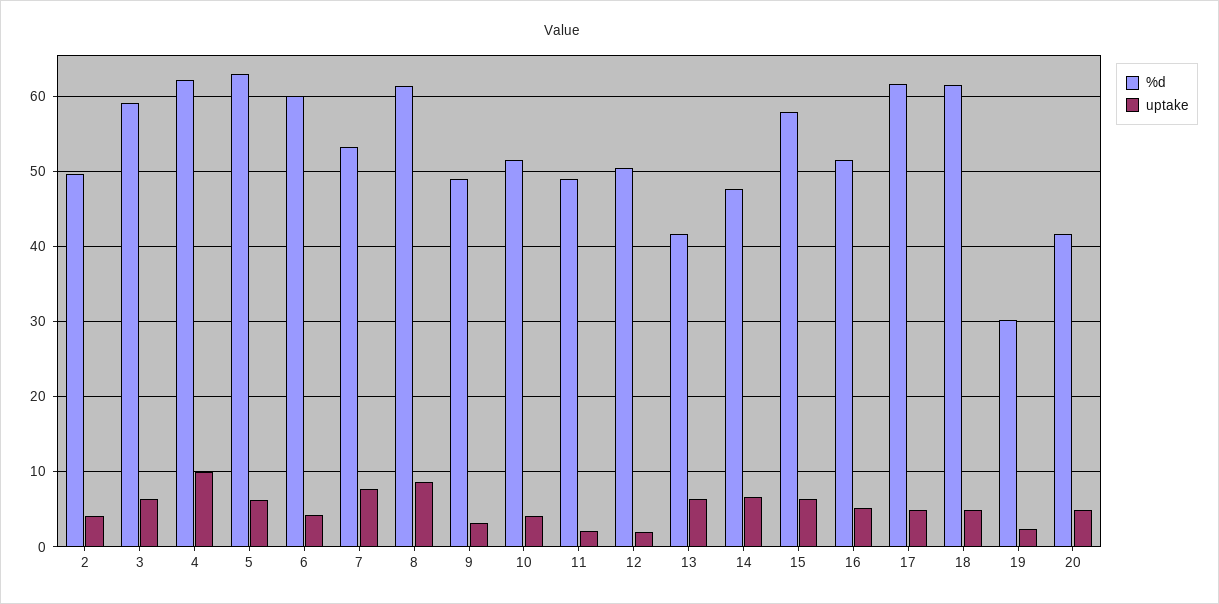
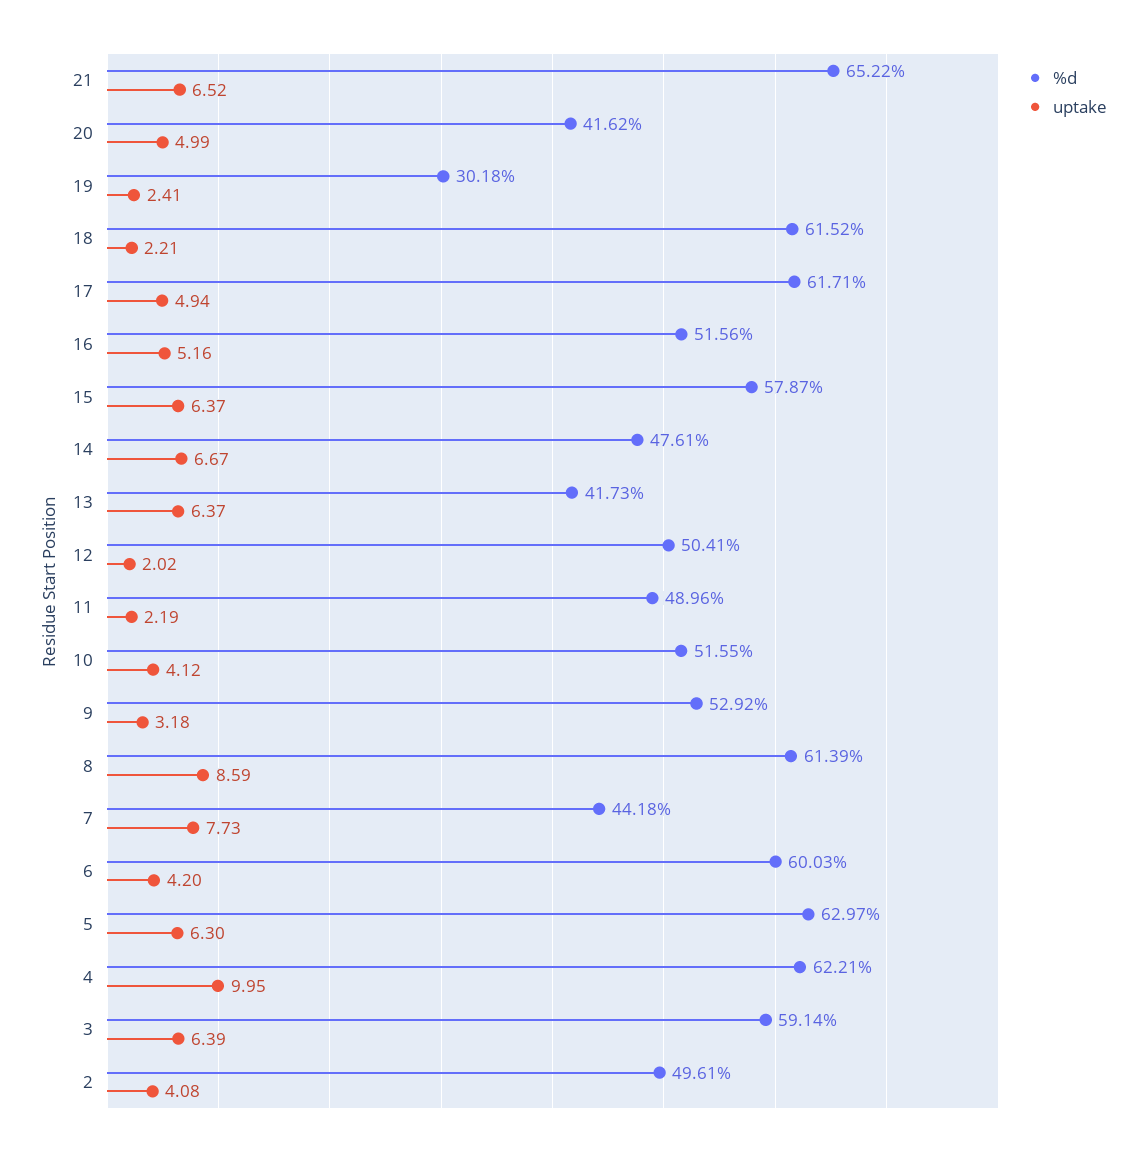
%d, 7: 53 -> 44.18
%d, 9: 49 -> 52.92
uptake, 18: 5 -> 2.21
%d, 21: none -> 65.22
uptake, 21: none -> 6.52

